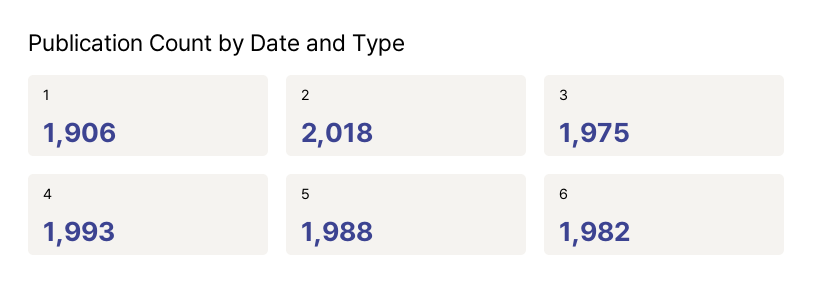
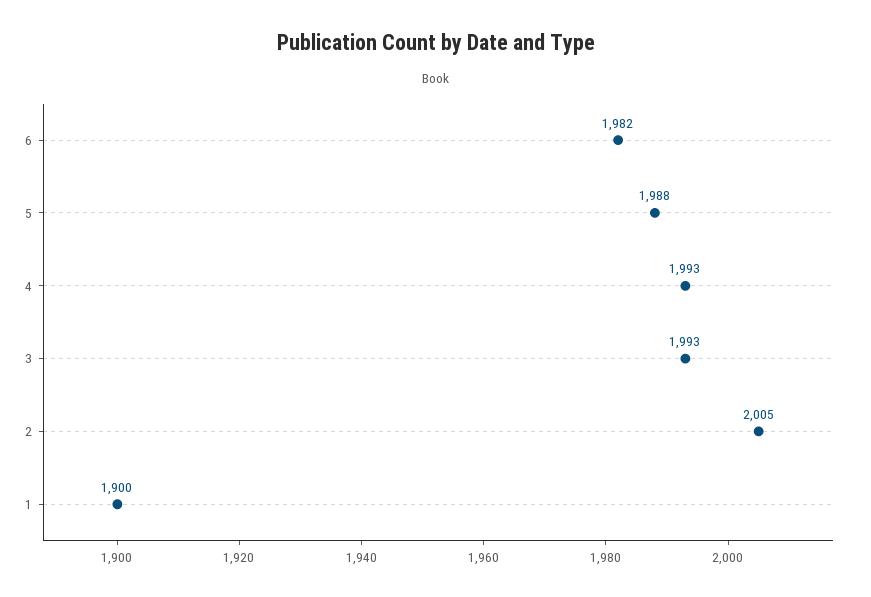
1: 1906 -> 1900
2: 2018 -> 2005
3: 1975 -> 1993

